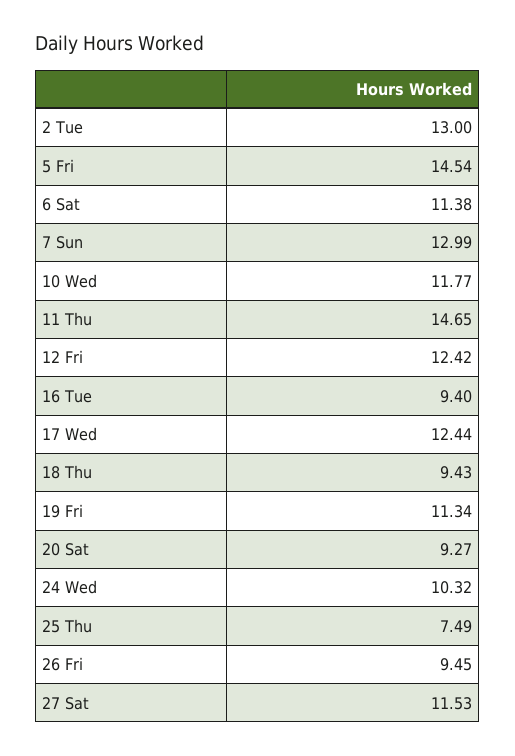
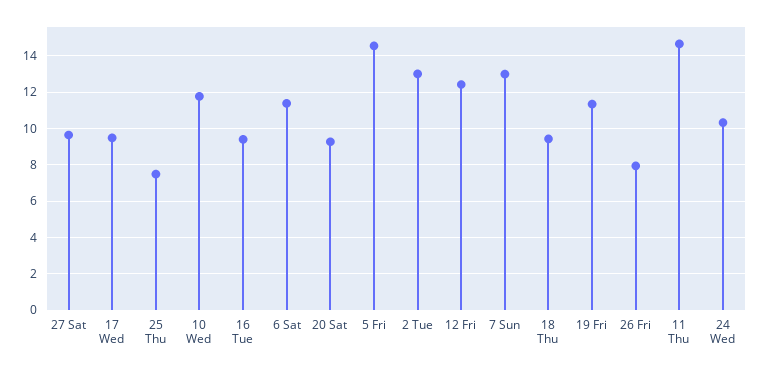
17 Wed: 12.44 -> 9.5
26 Fri: 9.45 -> 8
27 Sat: 11.53 -> 9.5

